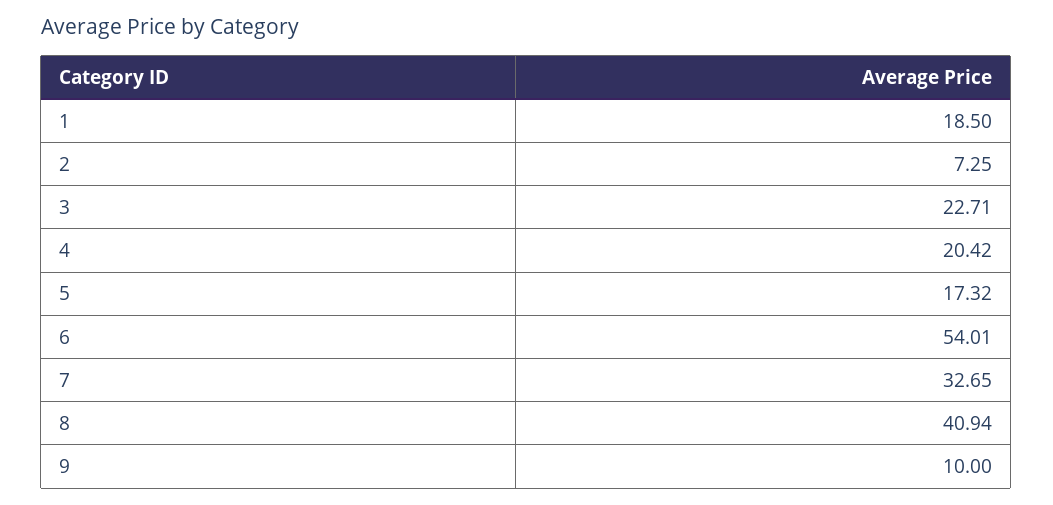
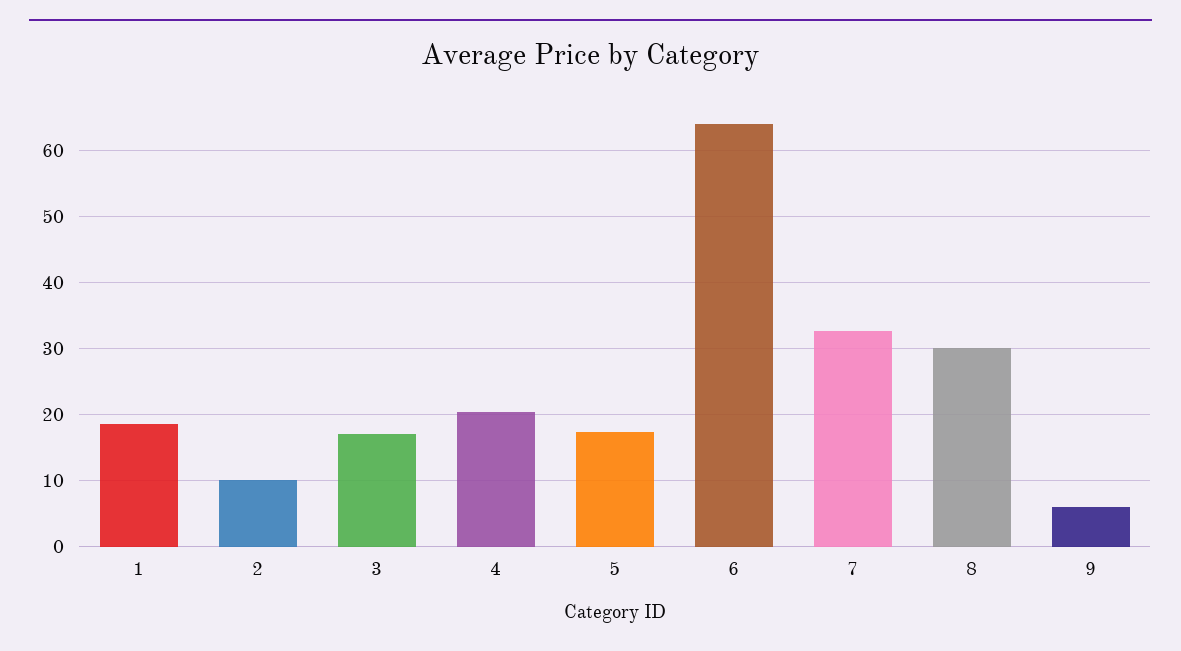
2: 7.25 -> 10
3: 22.71 -> 17
6: 54.01 -> 64
8: 40.94 -> 30
9: 10 -> 6

